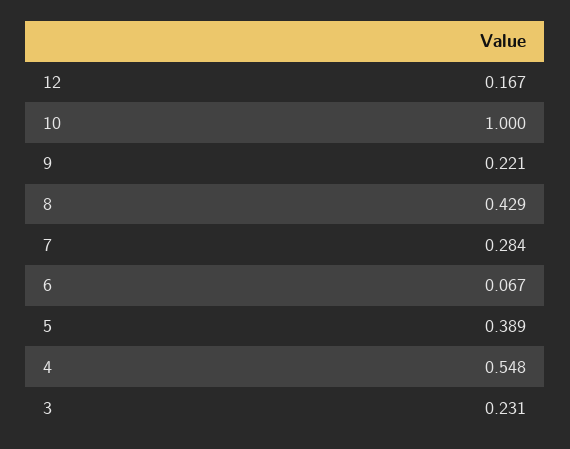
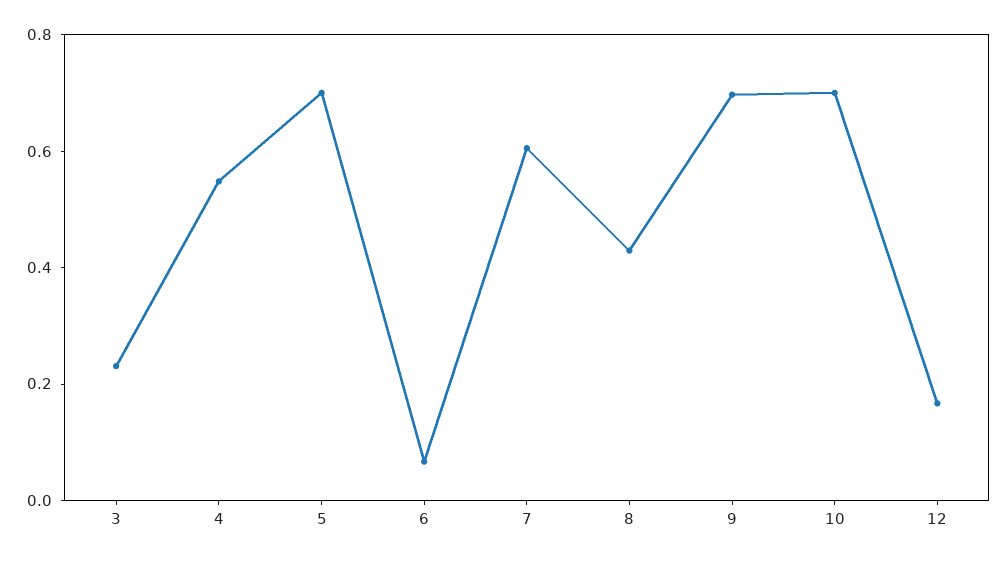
10: 1 -> 0.7
9: 0.221 -> 0.7
7: 0.284 -> 0.6
5: 0.389 -> 0.7

